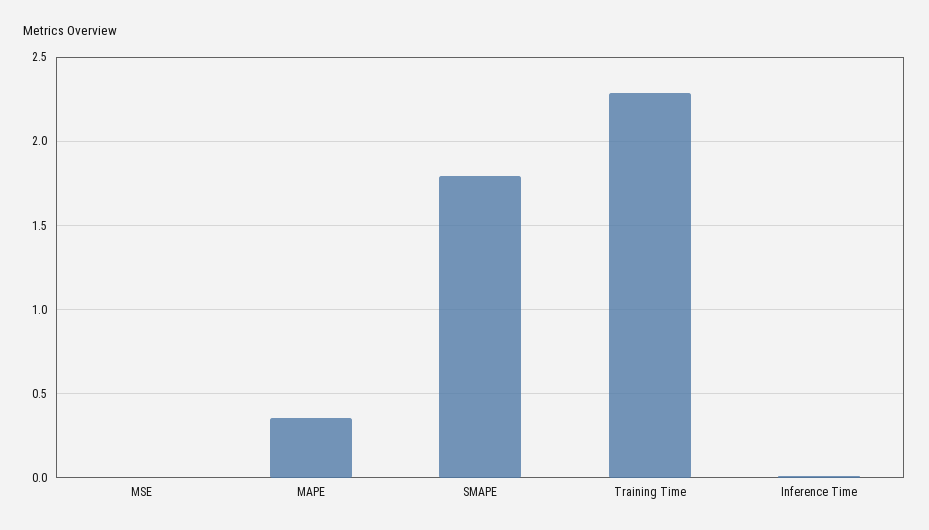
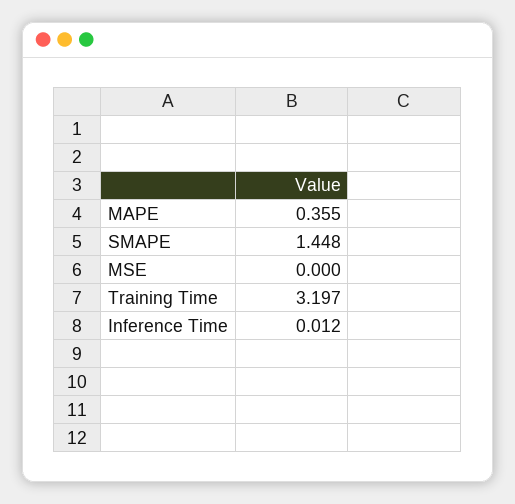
SMAPE: 1.8 -> 1.448
Training Time: 2.3 -> 3.197

